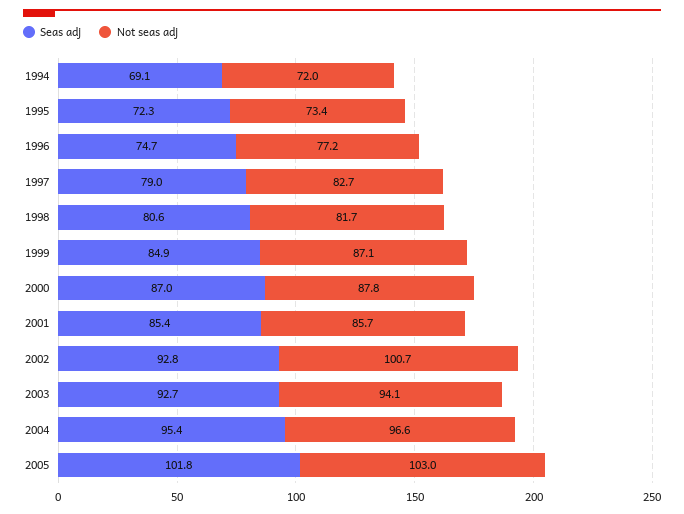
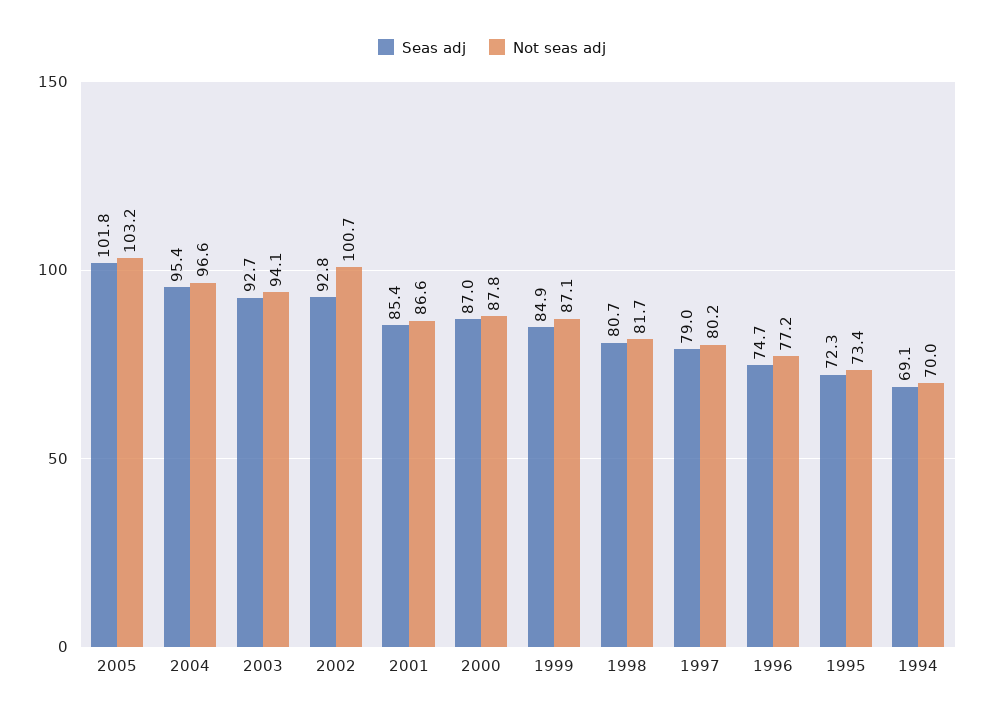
Not seas adj, 1994: 72 -> 70
Not seas adj, 1997: 82.7 -> 80.2
Seas adj, 1998: 80.6 -> 80.7
Not seas adj, 2001: 85.7 -> 86.6
Not seas adj, 2005: 103 -> 103.2

